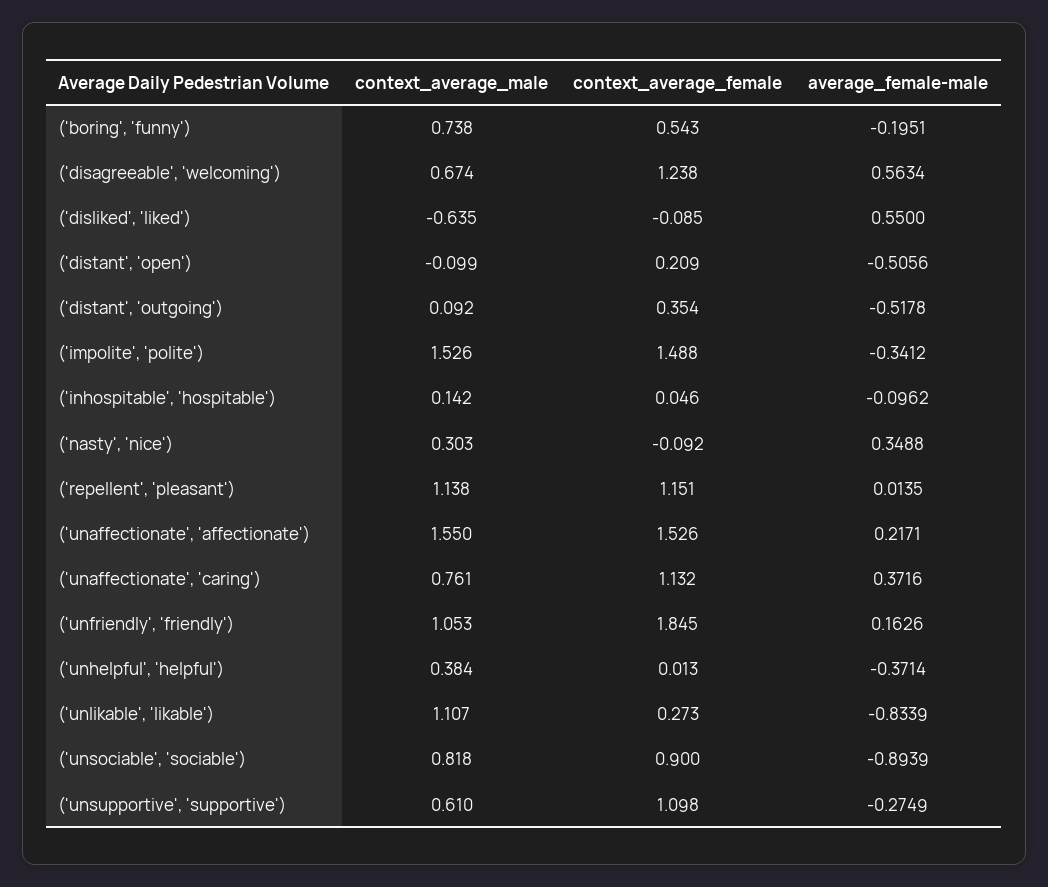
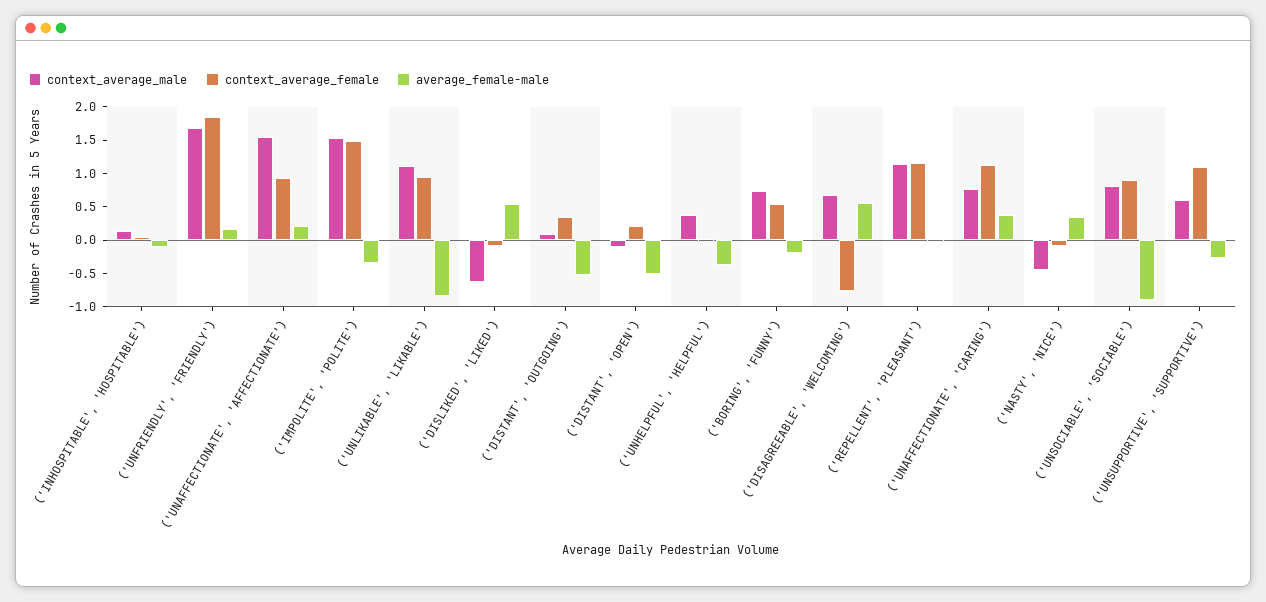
context_average_female, ('disagreeable', 'welcoming'): 1.238 -> -0.75
context_average_male, ('nasty', 'nice'): 0.303 -> -0.5
context_average_female, ('unaffectionate', 'affectionate'): 1.526 -> 1
context_average_male, ('unfriendly', 'friendly'): 1.053 -> 1.75
context_average_female, ('unlikable', 'likable'): 0.273 -> 1

